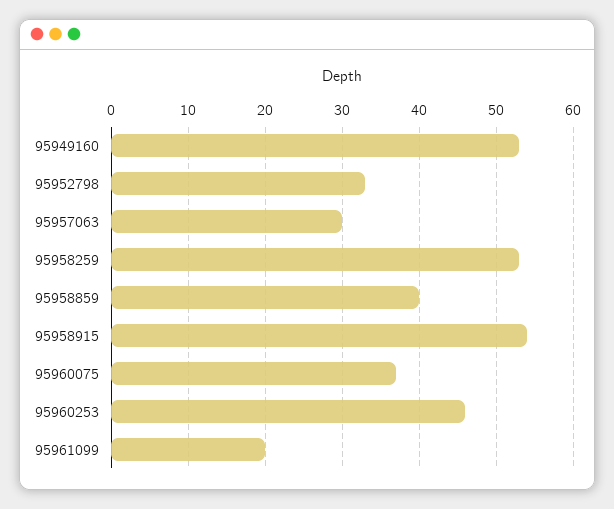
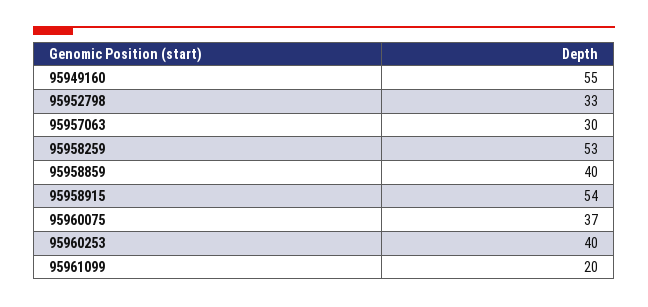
95949160: 53 -> 55
95960253: 46 -> 40

